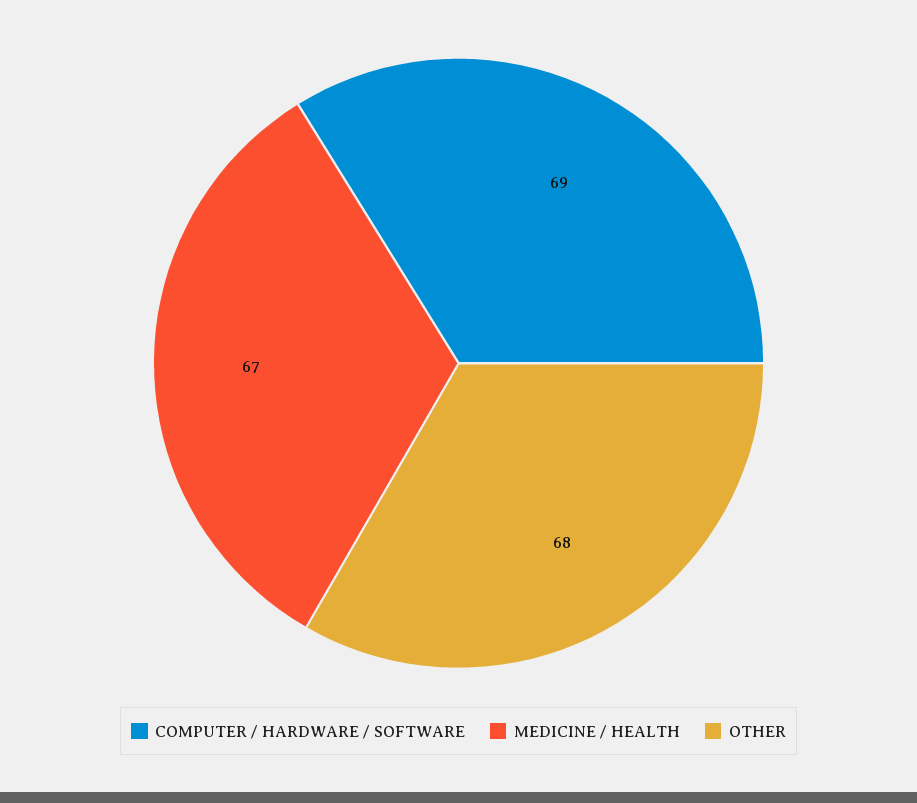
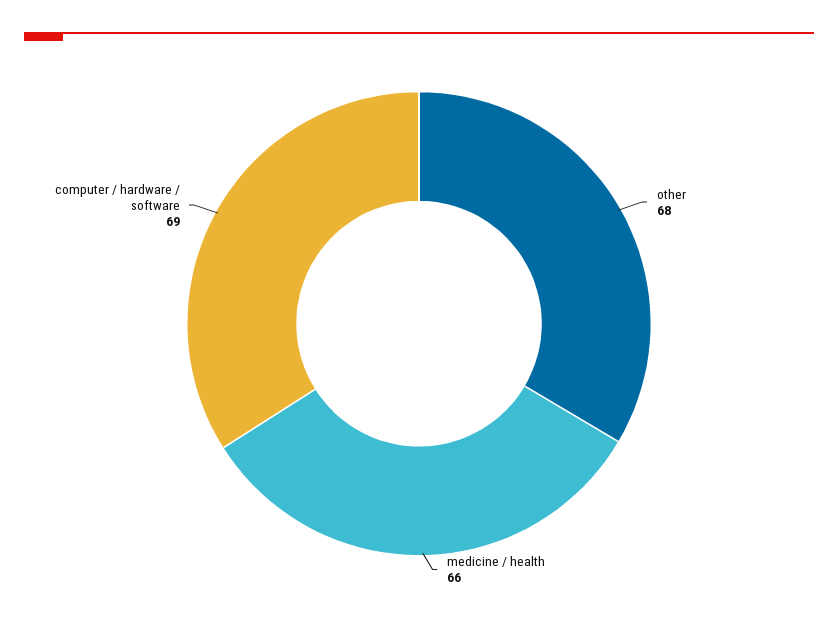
MEDICINE / HEALTH: 67 -> 66

